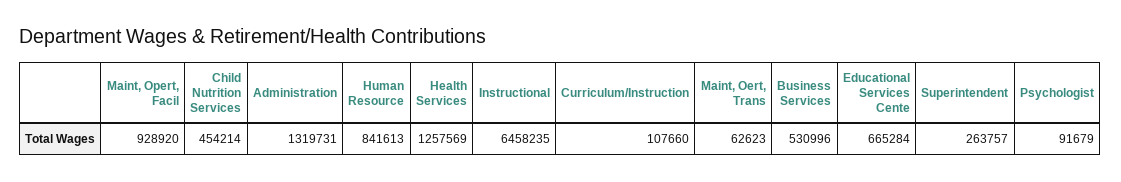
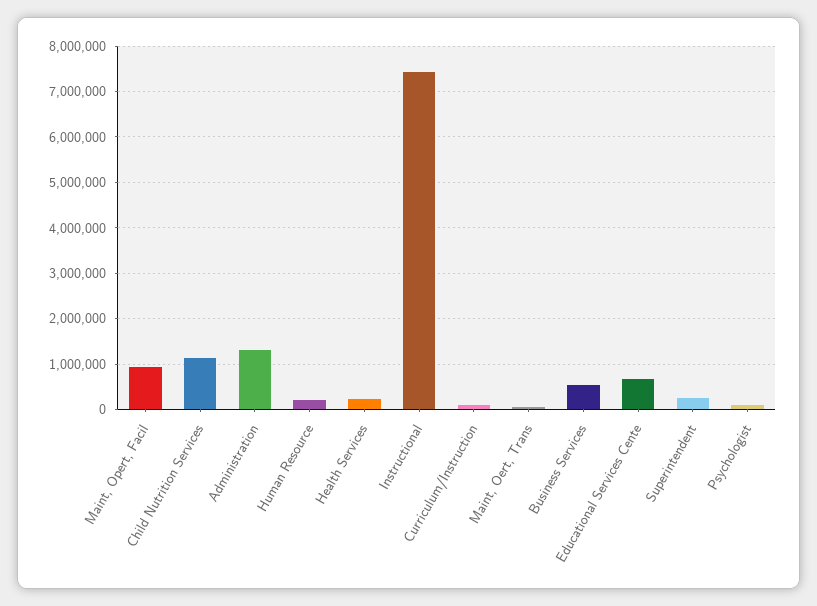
Child Nutrition Services: 454214 -> 1200000
Human Resource: 841613 -> 200000
Health Services: 1257569 -> 200000
Instructional: 6458235 -> 7400000

